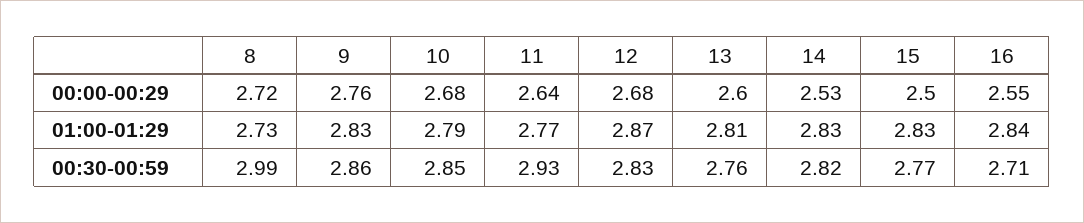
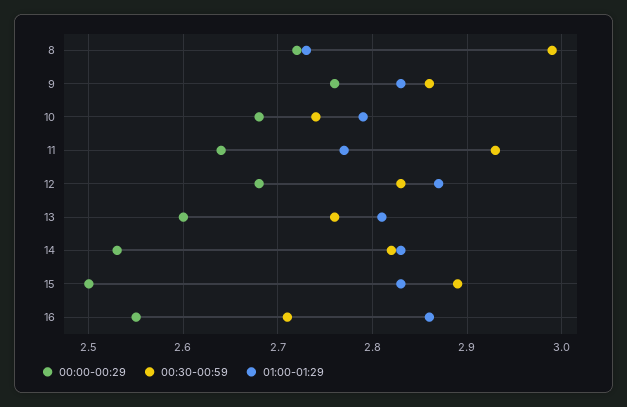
01:00-01:29, 16: 2.84 -> 2.86
00:30-00:59, 10: 2.85 -> 2.74
00:30-00:59, 15: 2.77 -> 2.89

